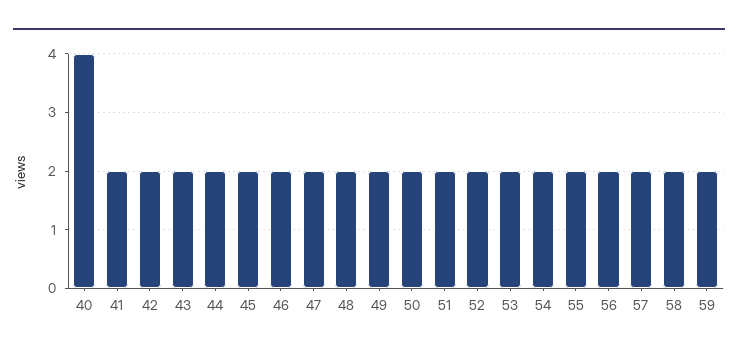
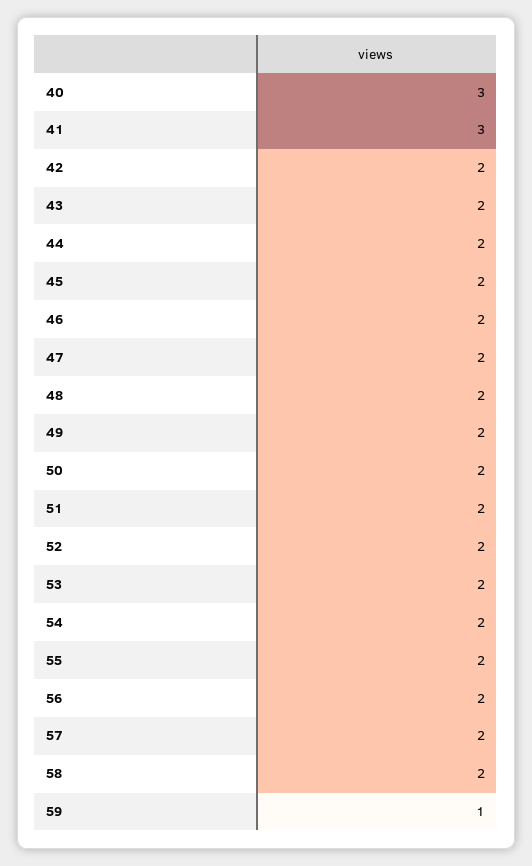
40: 4 -> 3
41: 2 -> 3
59: 2 -> 1

